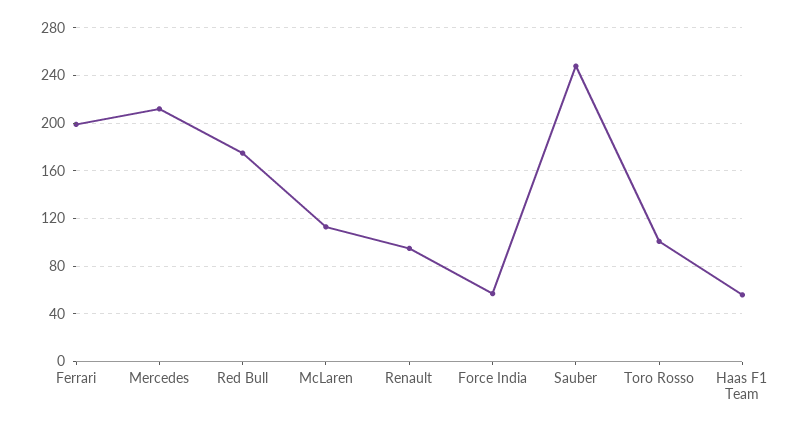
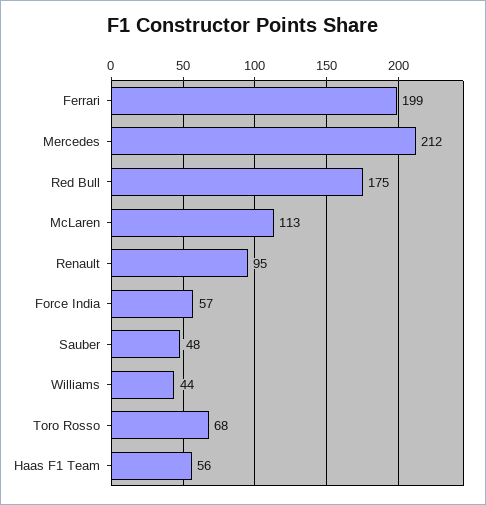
Sauber: 250 -> 48
Toro Rosso: 100 -> 68
Williams: none -> 44

